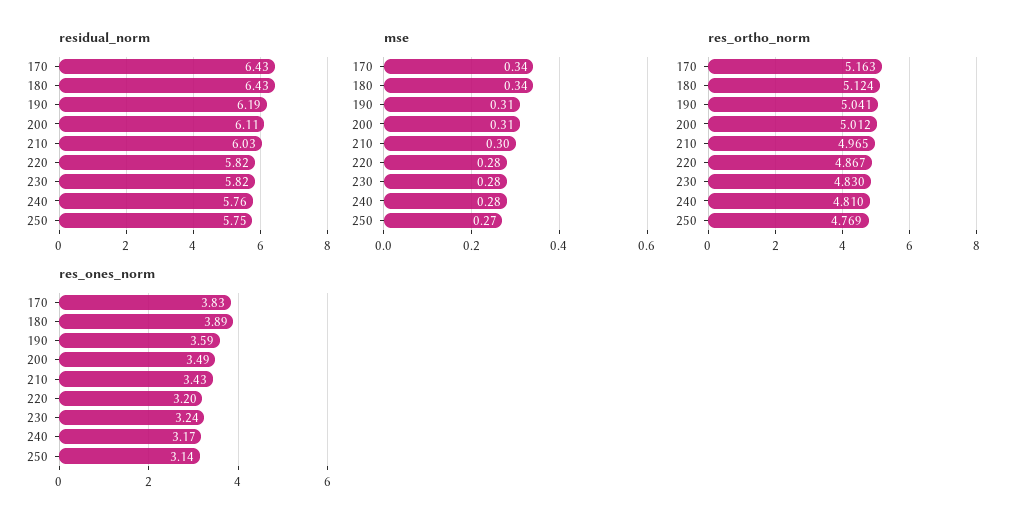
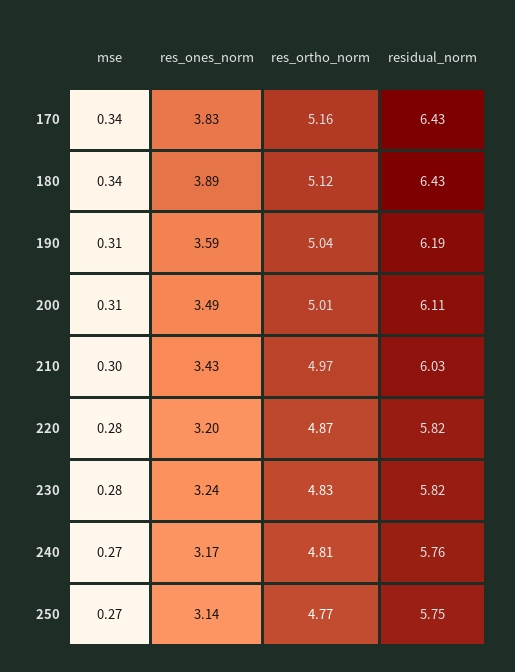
mse, 240: 0.28 -> 0.27

